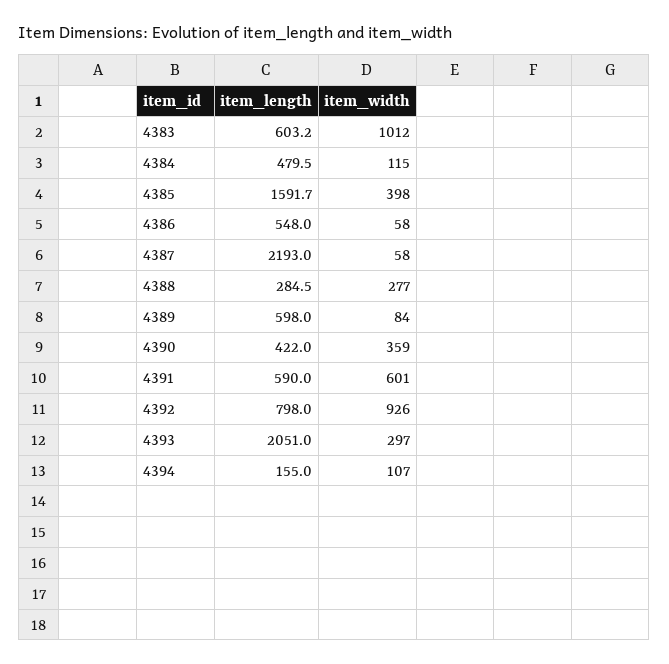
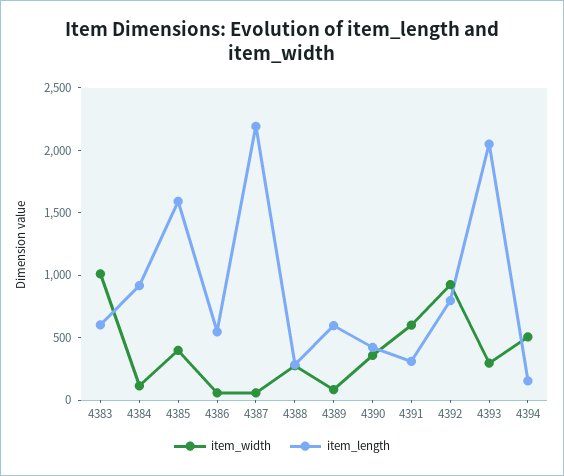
item_length, 4384: 479.5 -> 900
item_length, 4391: 590 -> 300
item_width, 4394: 107 -> 500

